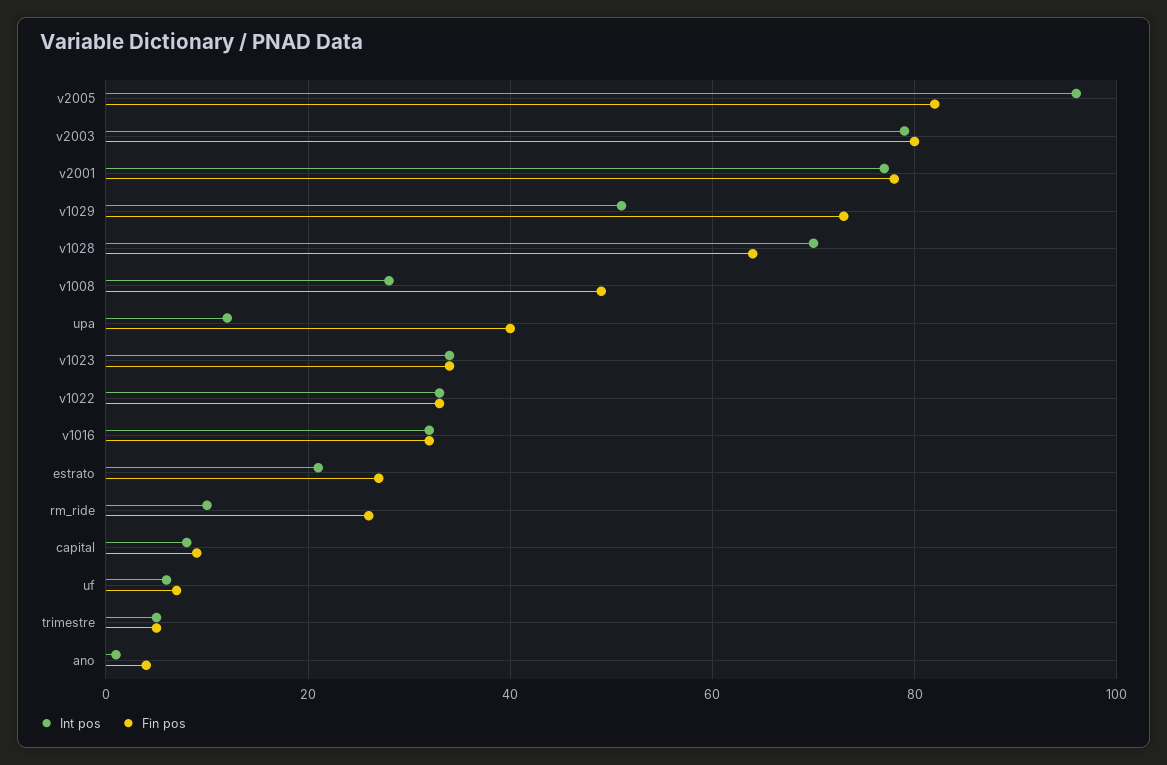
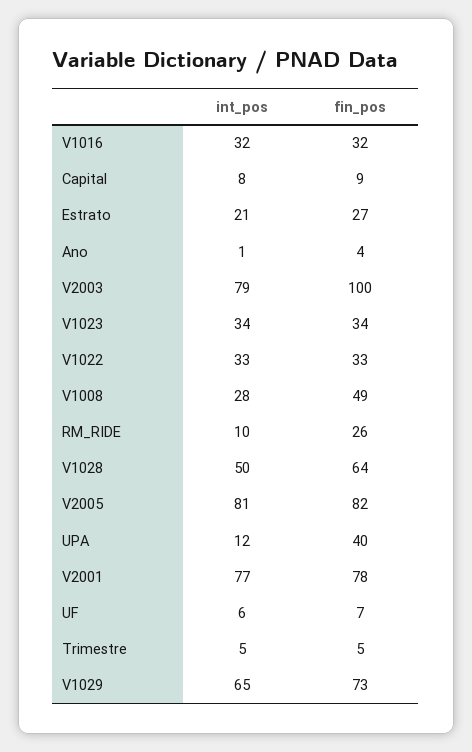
Int pos, v2005: 95 -> 81
Fin pos, v2003: 80 -> 100
Int pos, v1029: 50 -> 65
Int pos, v1028: 70 -> 50

